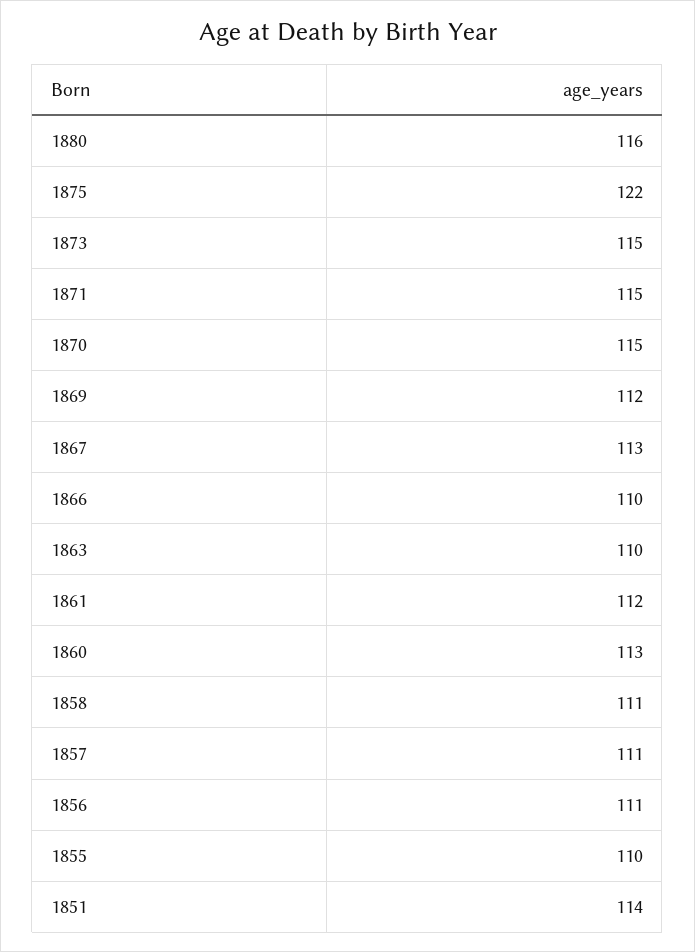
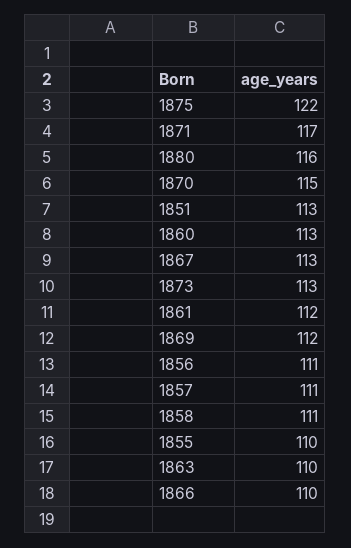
1873: 115 -> 113
1871: 115 -> 117
1851: 114 -> 113

